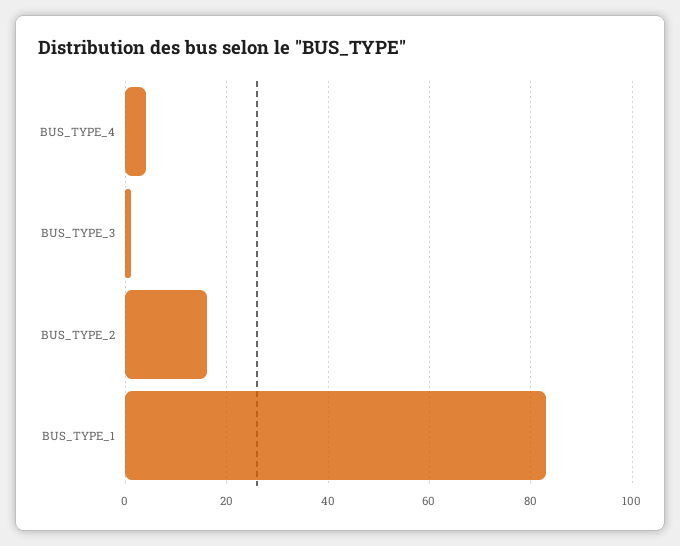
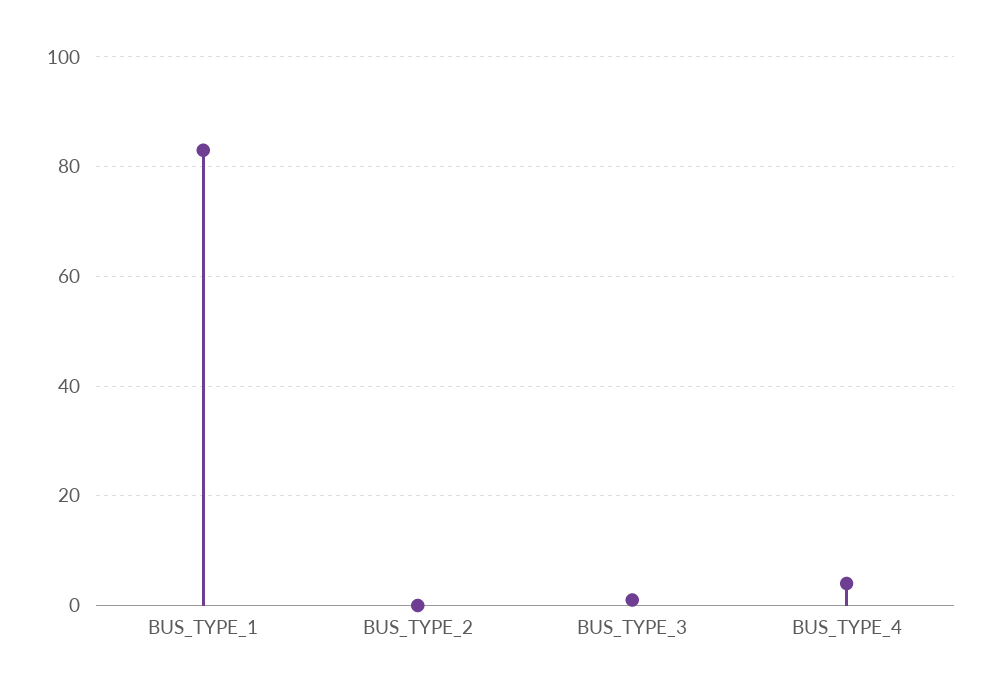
BUS_TYPE_2: 15 -> 0

